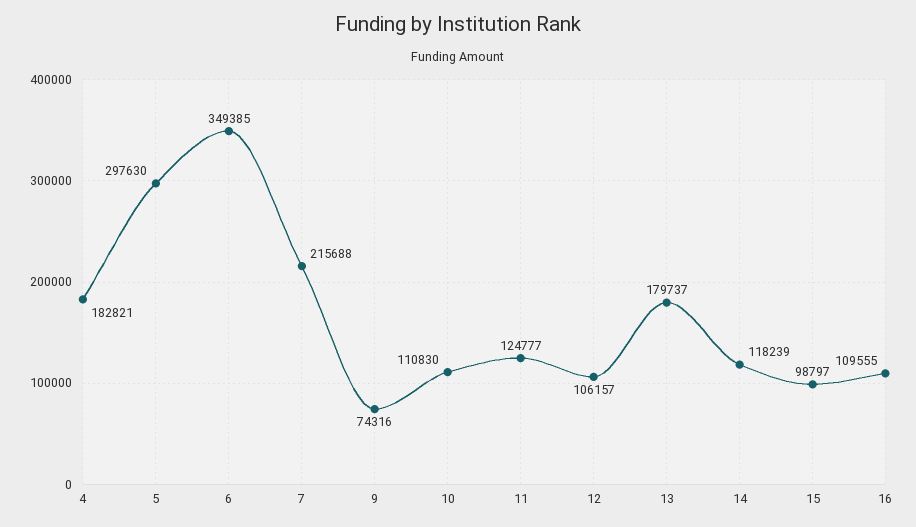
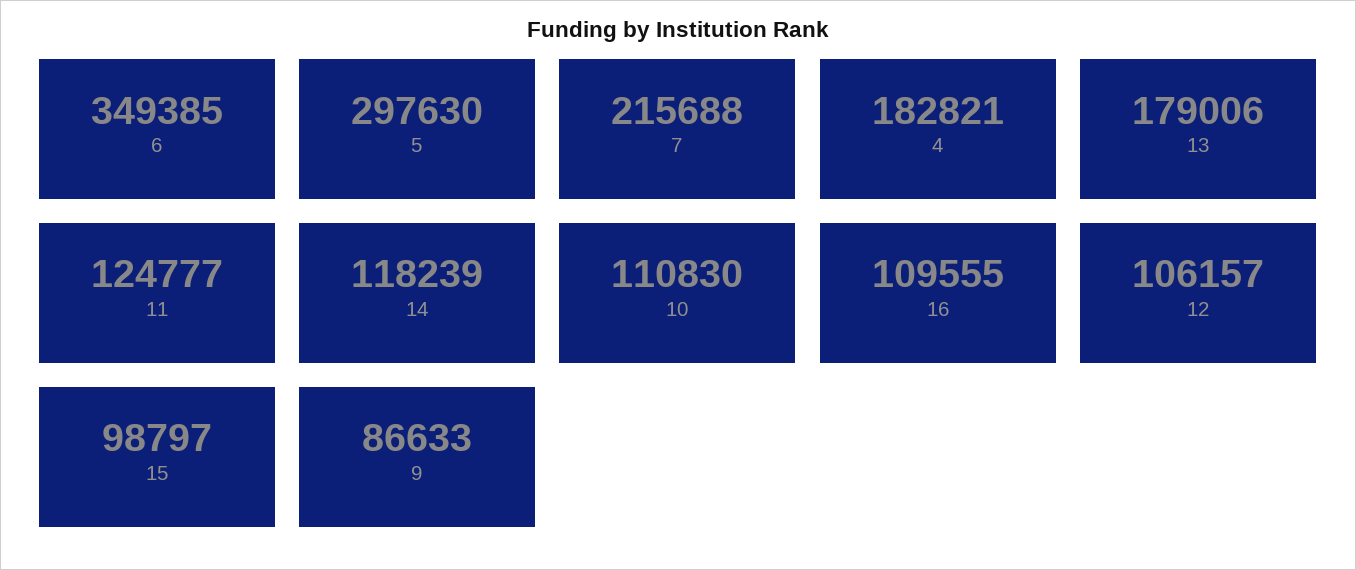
9: 74316 -> 86633
13: 179737 -> 179006

